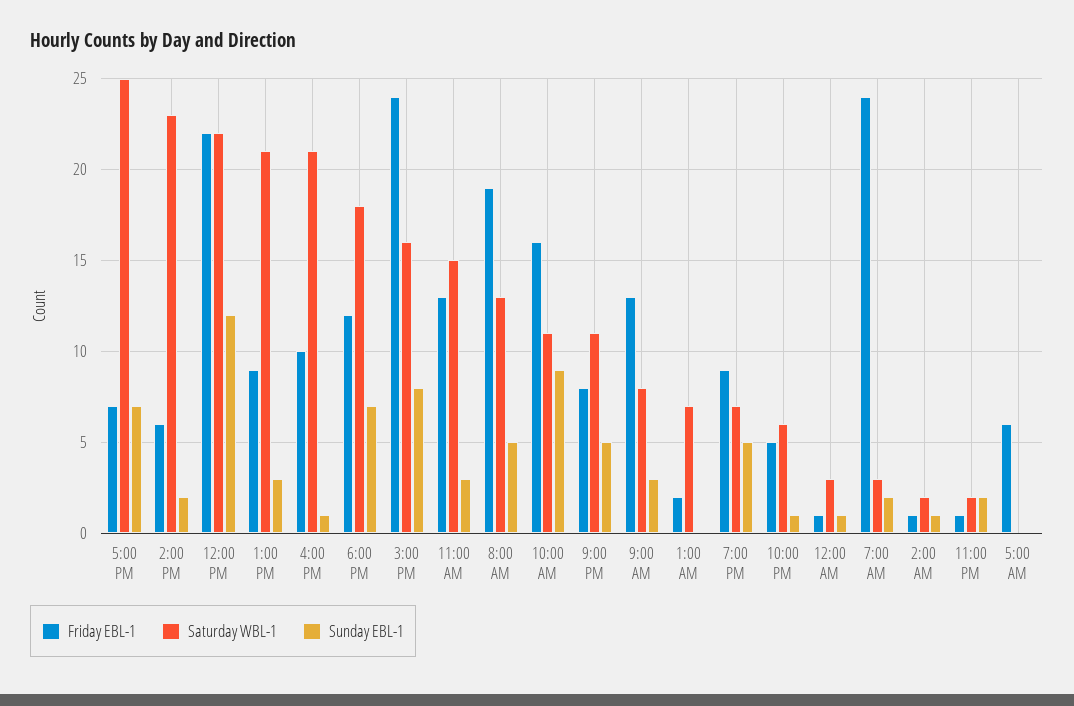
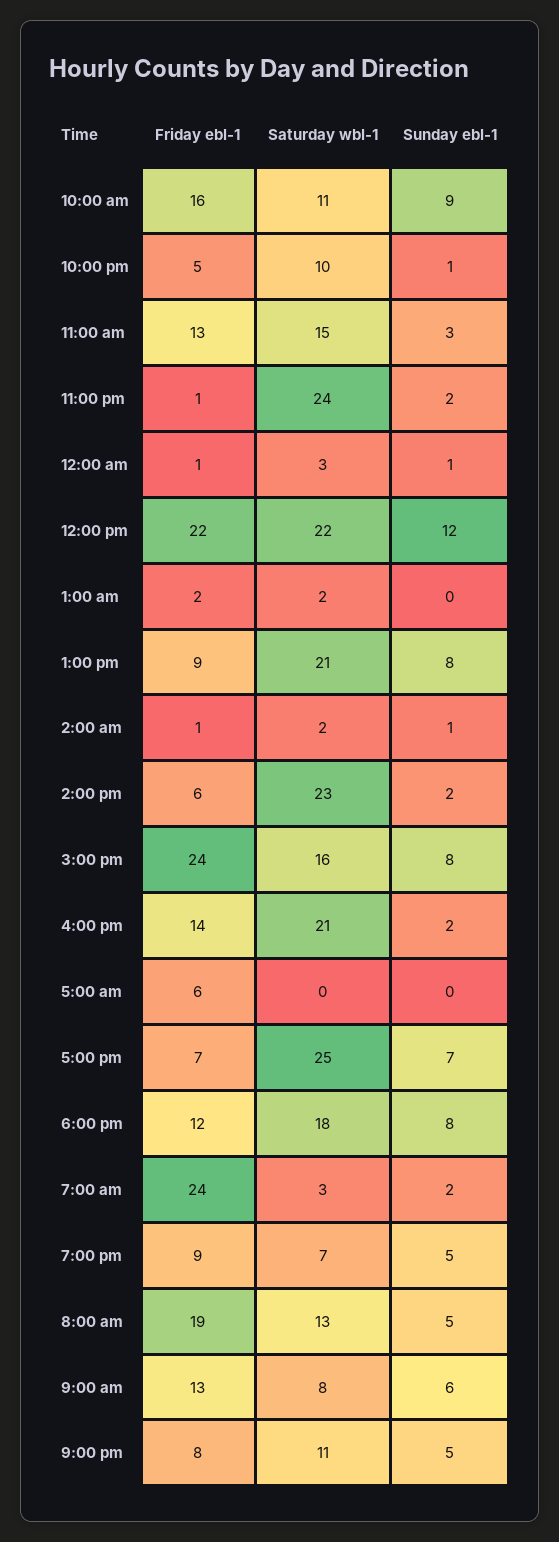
Sunday EBL-1, 1:00 PM: 3 -> 8
Friday EBL-1, 4:00 PM: 10 -> 14
Sunday EBL-1, 4:00 PM: 1 -> 2
Sunday EBL-1, 6:00 PM: 7 -> 8
Sunday EBL-1, 9:00 AM: 3 -> 6
Saturday WBL-1, 1:00 AM: 7 -> 2
Saturday WBL-1, 10:00 PM: 6 -> 10
Saturday WBL-1, 11:00 PM: 2 -> 24

